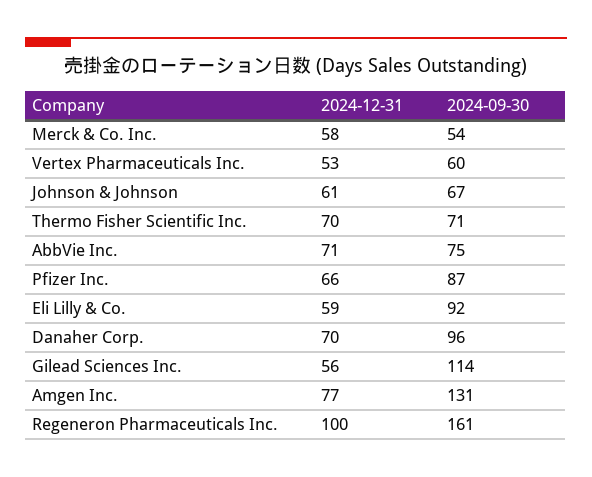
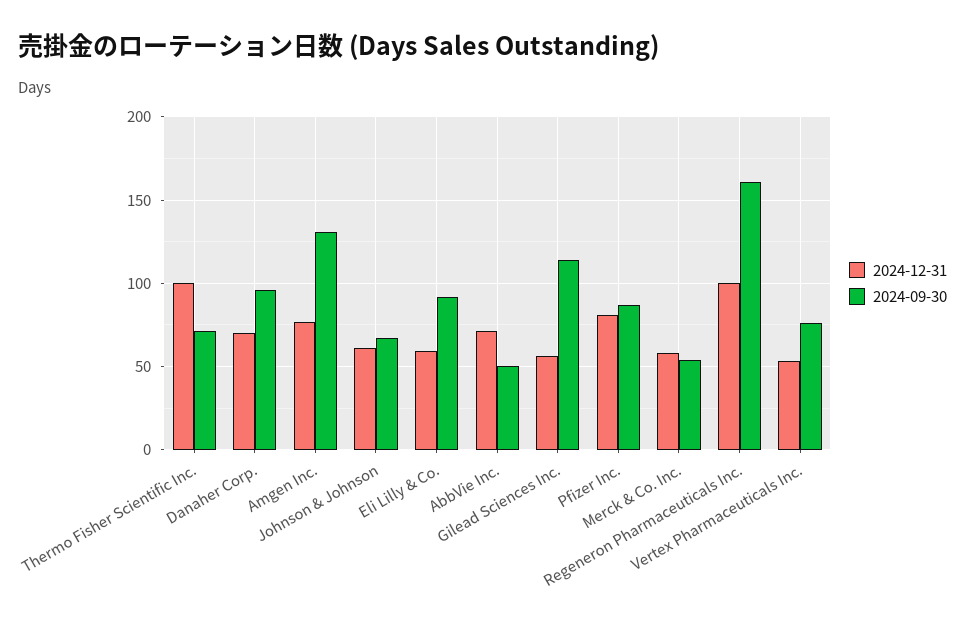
2024-09-30, Vertex Pharmaceuticals Inc.: 60 -> 75
2024-12-31, Thermo Fisher Scientific Inc.: 70 -> 100
2024-09-30, AbbVie Inc.: 75 -> 50
2024-12-31, Pfizer Inc.: 66 -> 80

